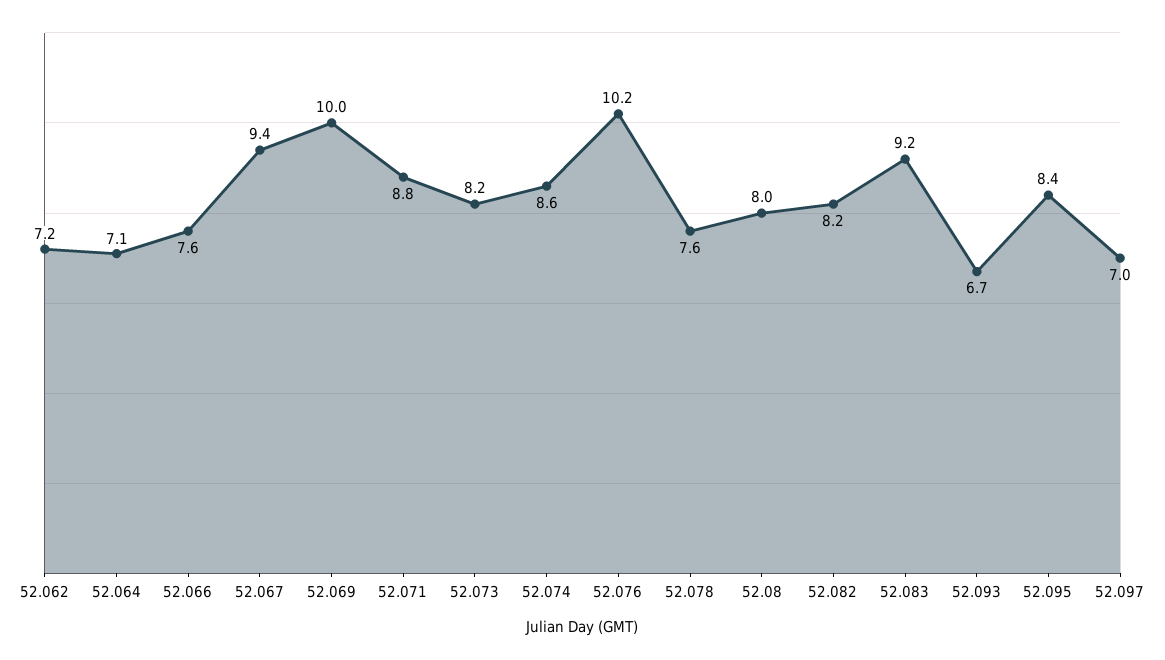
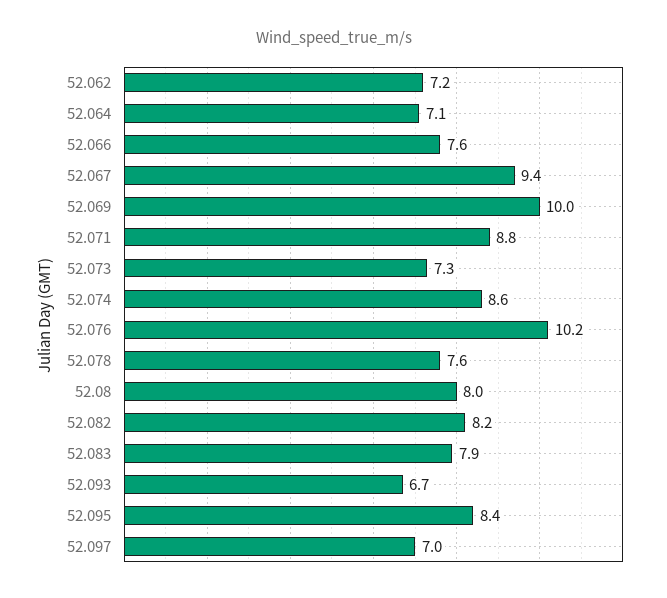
52.073: 8.2 -> 7.3
52.083: 9.2 -> 7.9

